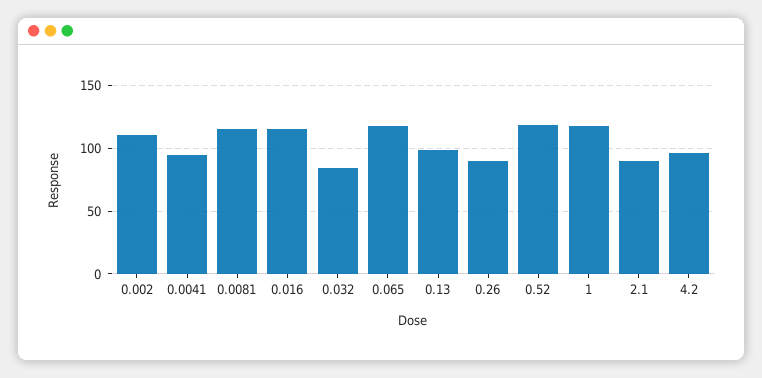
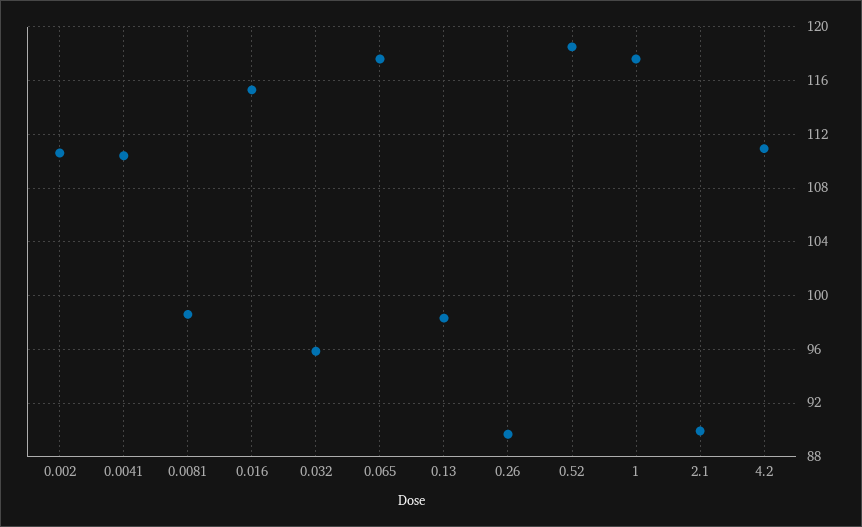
0.0041: 95 -> 110.5
0.0081: 115 -> 98.5
0.032: 85 -> 96
4.2: 95 -> 111

